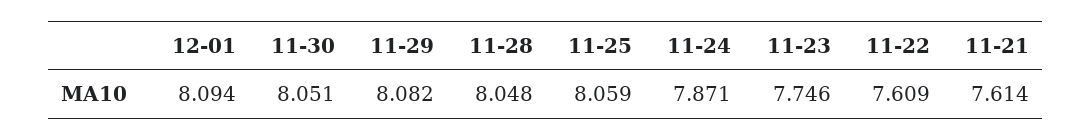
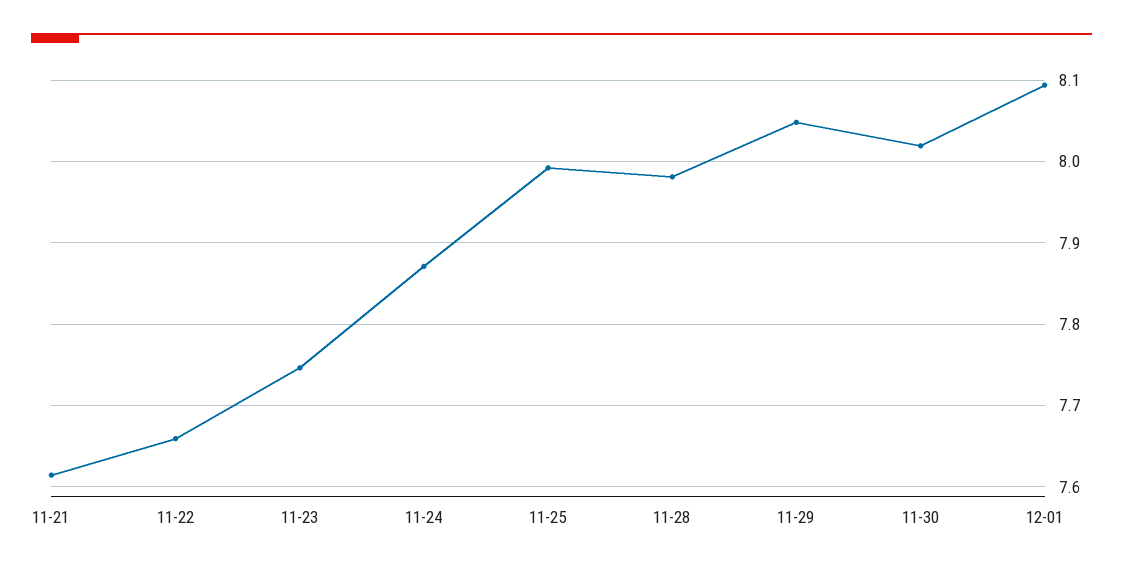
11-30: 8.051 -> 8.02
11-29: 8.082 -> 8.05
11-28: 8.048 -> 7.98
11-25: 8.059 -> 7.99
11-22: 7.609 -> 7.66

